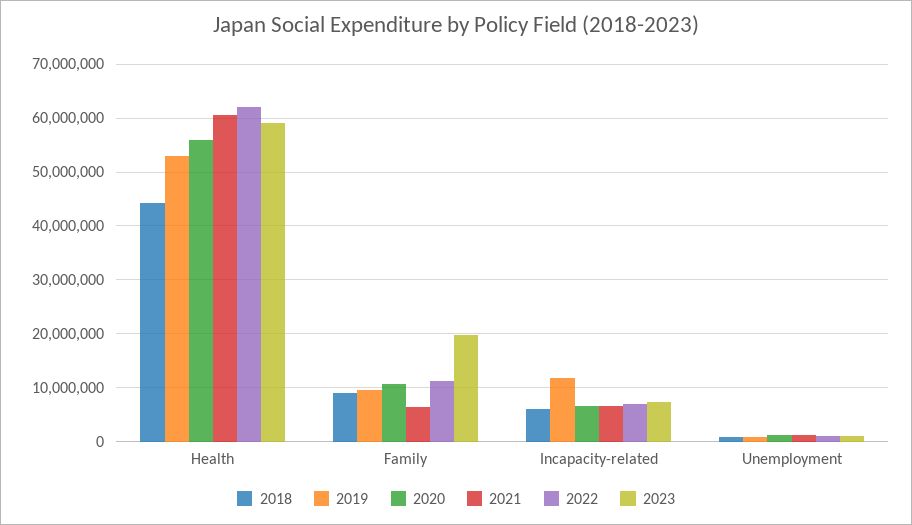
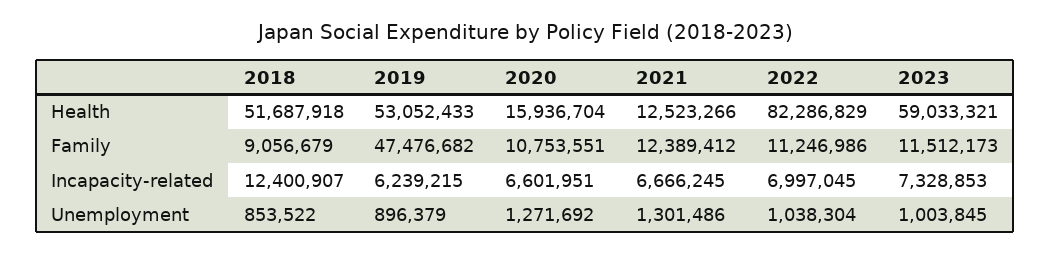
2018, Health: 44000000 -> 51687918
2020, Health: 56000000 -> 15936704
2021, Health: 60000000 -> 12523266
2022, Health: 62000000 -> 82286829
2019, Family: 10000000 -> 47476682
2021, Family: 6000000 -> 12389412
2023, Family: 20000000 -> 11512173
2018, Incapacity-related: 6000000 -> 12400907
2019, Incapacity-related: 12000000 -> 6239215

